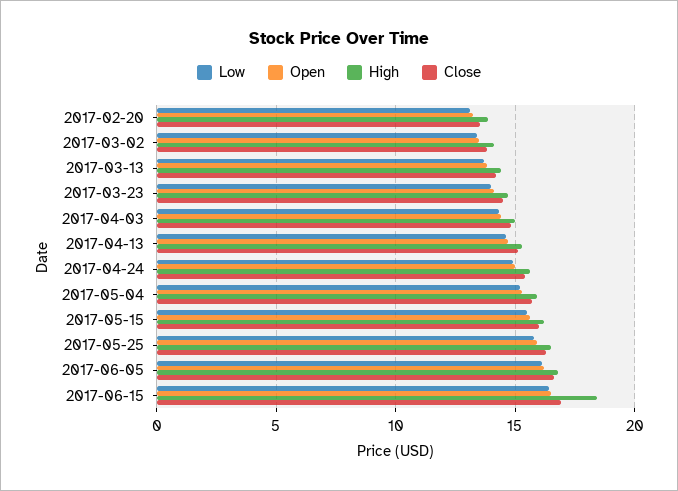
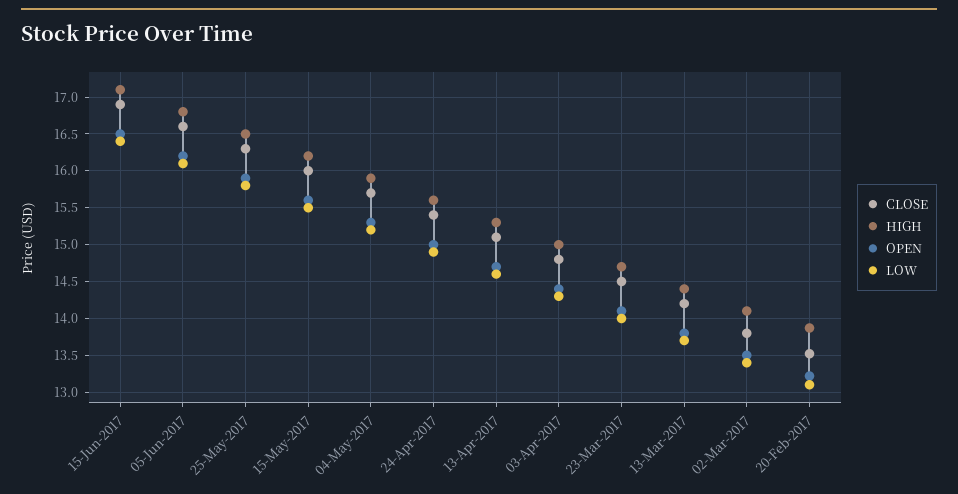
High, 2017-06-15: 18.5 -> 17.1

